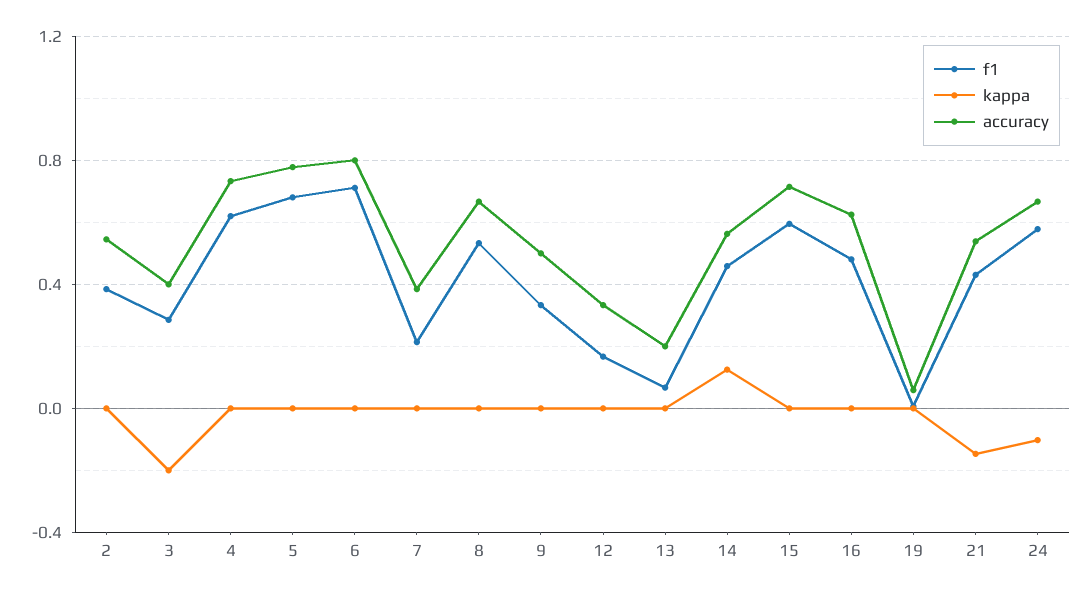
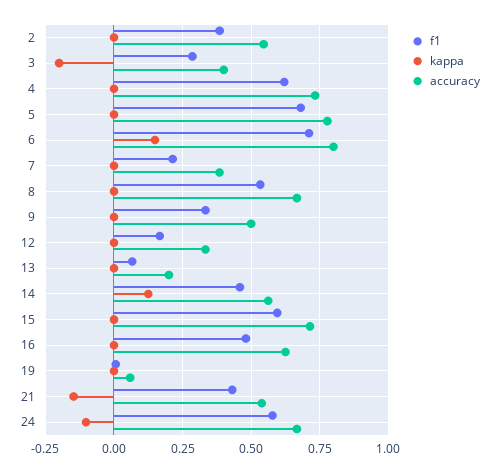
kappa, 6: 0 -> 0.15

